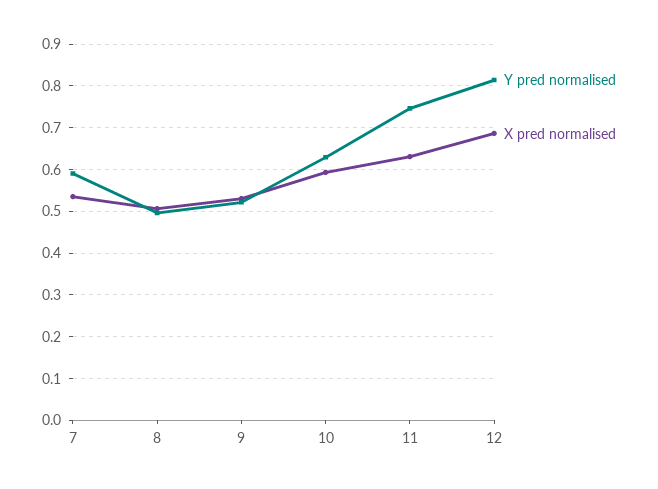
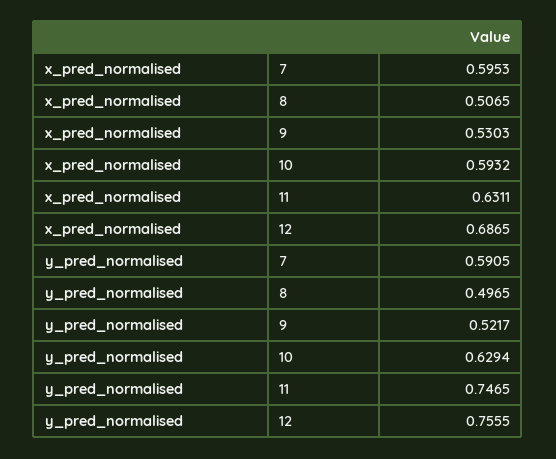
X pred normalised, 7: 0.54 -> 0.5953
Y pred normalised, 12: 0.82 -> 0.7555

